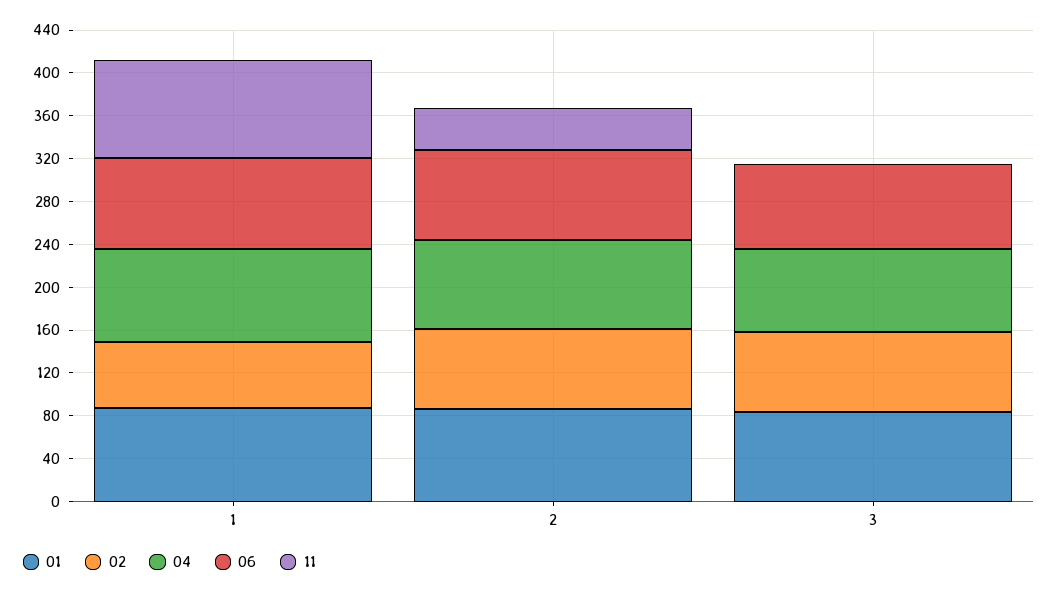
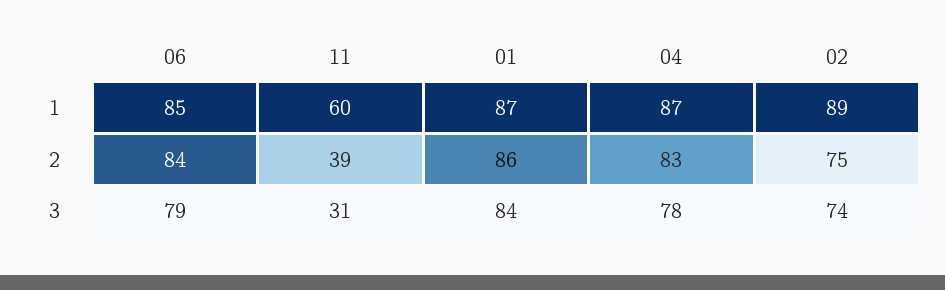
02, 1: 60 -> 89
11, 1: 90 -> 60
11, 3: 0 -> 31

